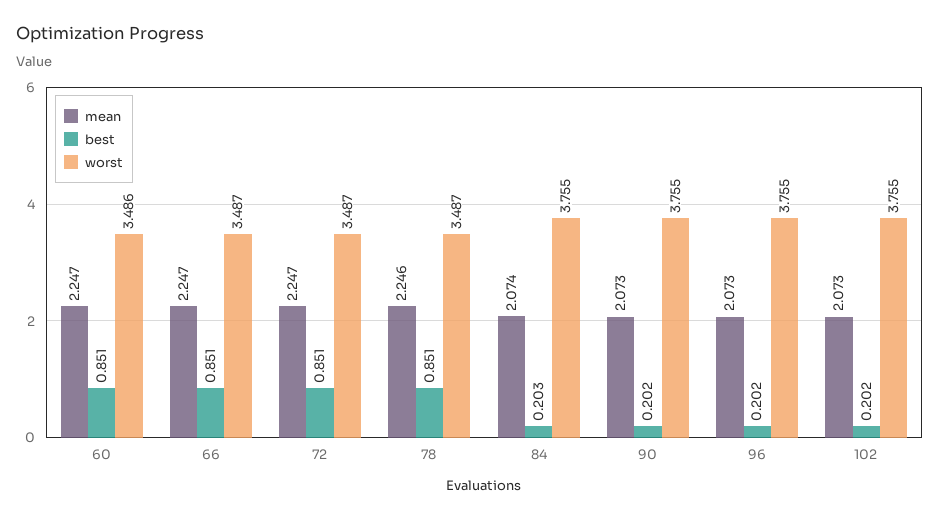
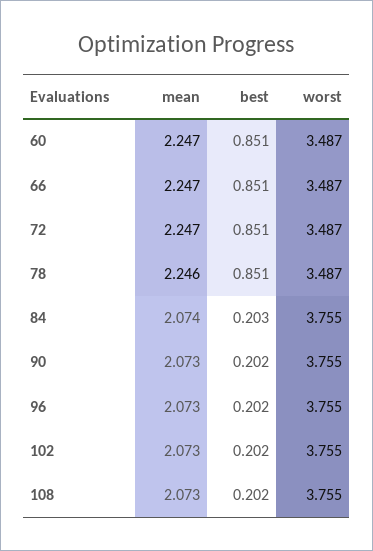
worst, 60: 3.486 -> 3.487
mean, 108: none -> 2.073
best, 108: none -> 0.202
worst, 108: none -> 3.755

